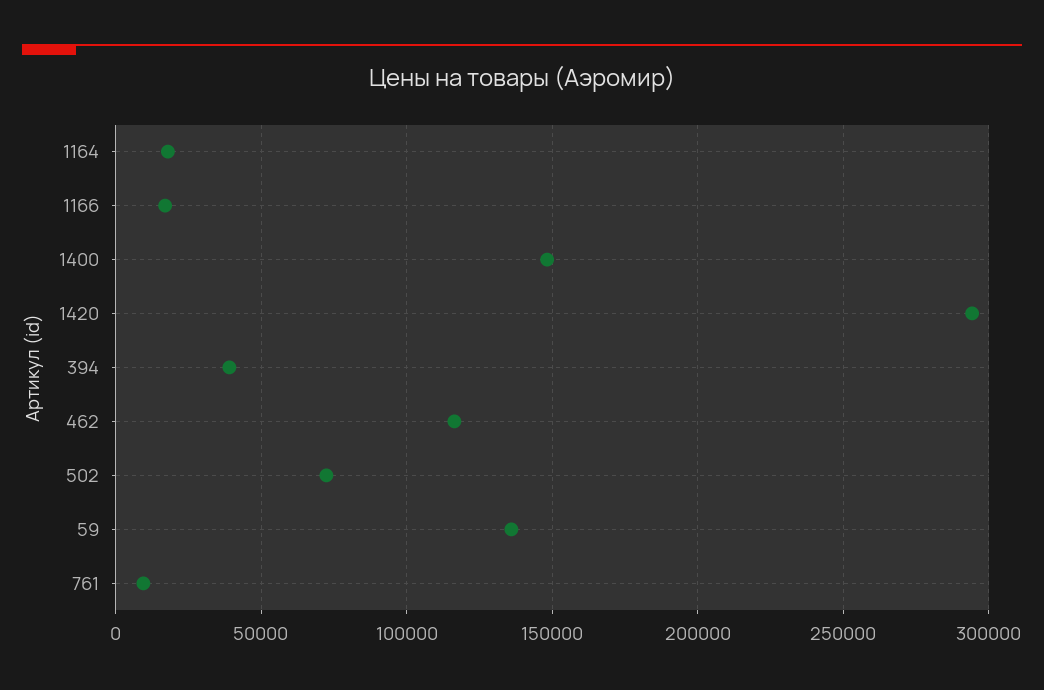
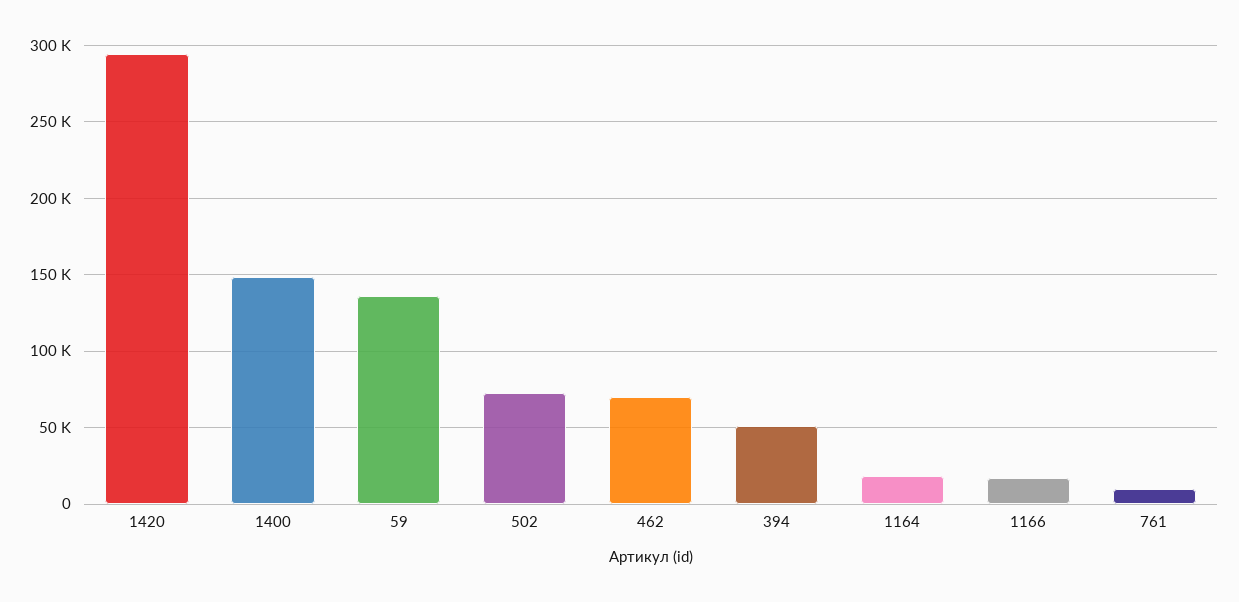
394: 40000 -> 50000
462: 115000 -> 70000

